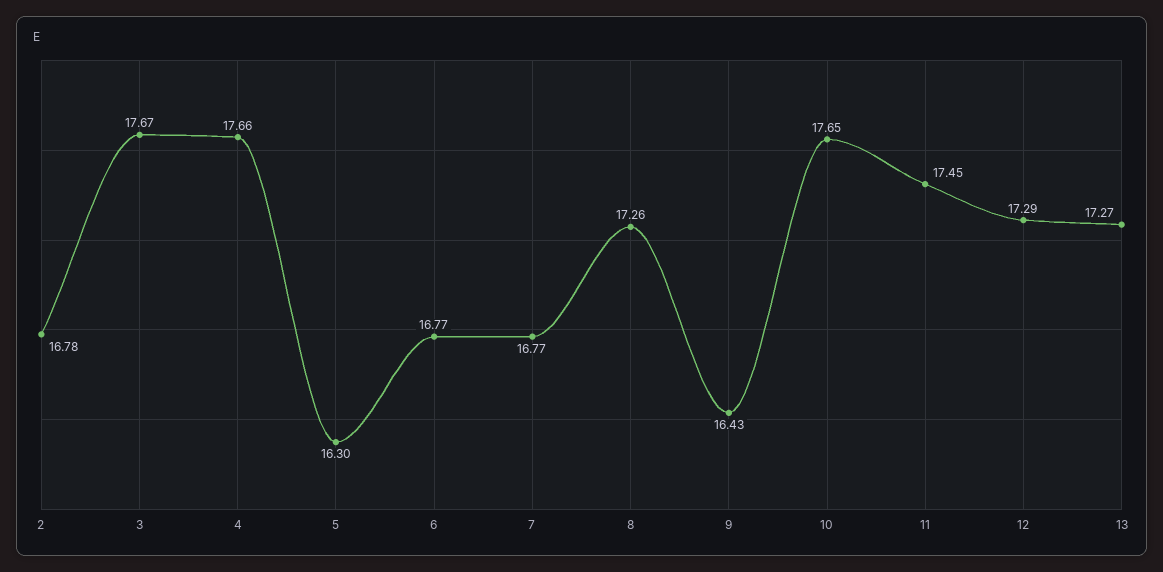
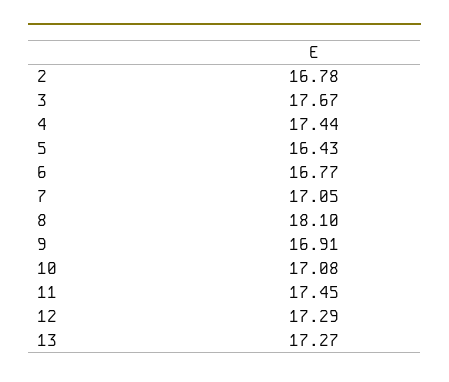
4: 17.66 -> 17.44
5: 16.3 -> 16.43
7: 16.77 -> 17.05
8: 17.26 -> 18.1
9: 16.43 -> 16.91
10: 17.65 -> 17.08

